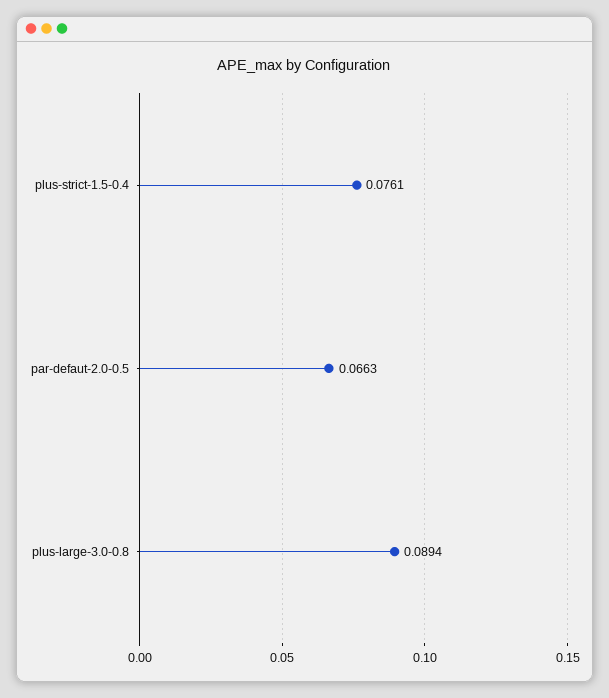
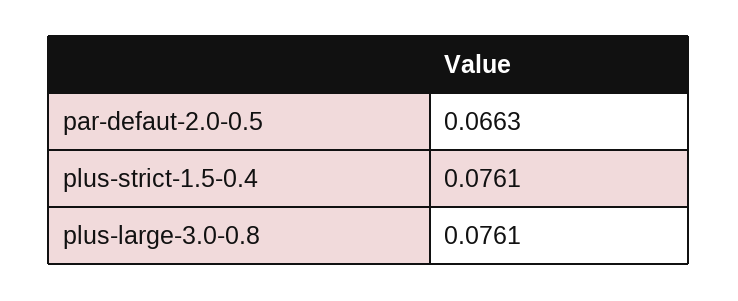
plus-large-3.0-0.8: 0.0894 -> 0.0761

